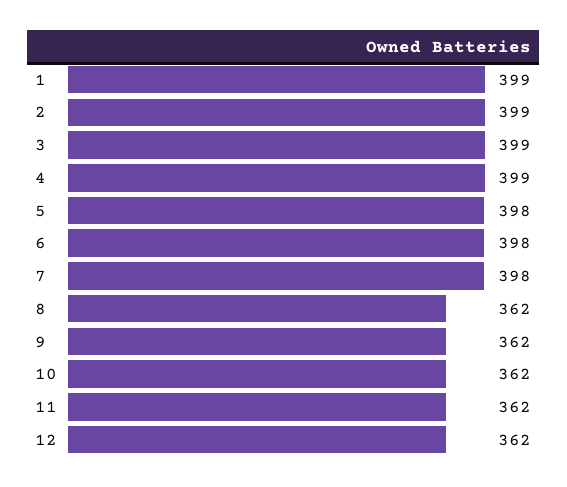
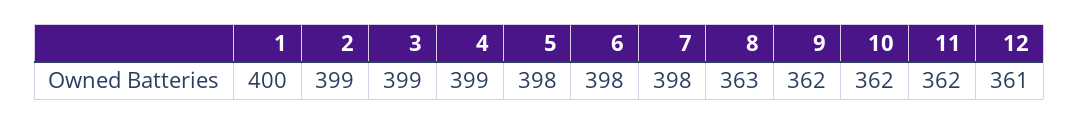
1: 399 -> 400
8: 362 -> 363
12: 362 -> 361

